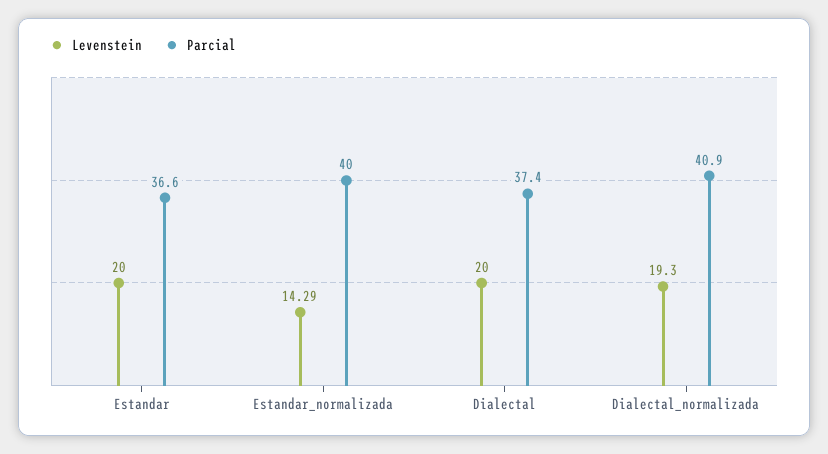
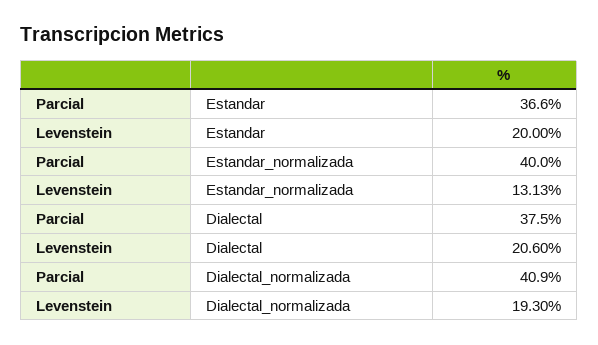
Levenstein, Estandar_normalizada: 14.29 -> 13.13
Levenstein, Dialectal: 20 -> 20.6
Parcial, Dialectal: 37.4 -> 37.5

